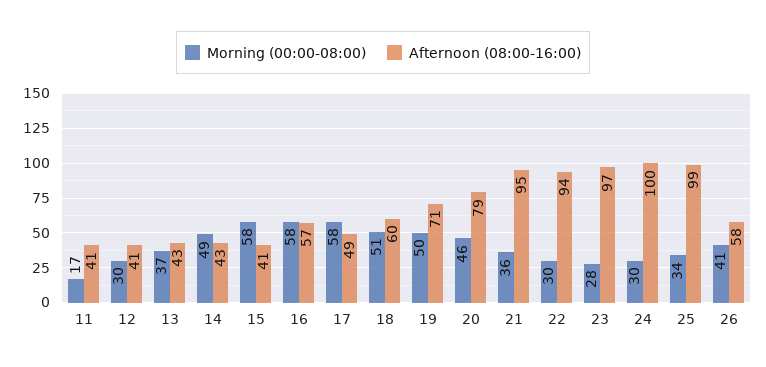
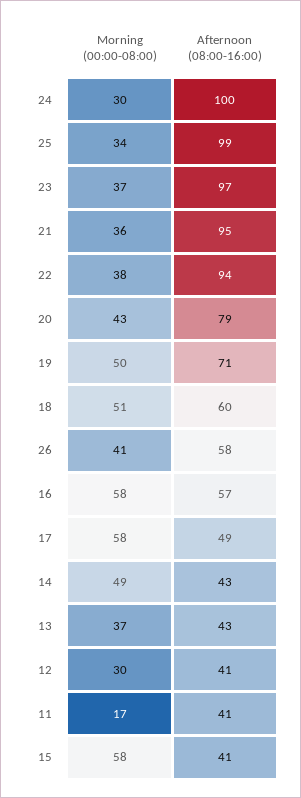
Morning (00:00-08:00), 20: 46 -> 43
Morning (00:00-08:00), 22: 30 -> 38
Morning (00:00-08:00), 23: 28 -> 37

